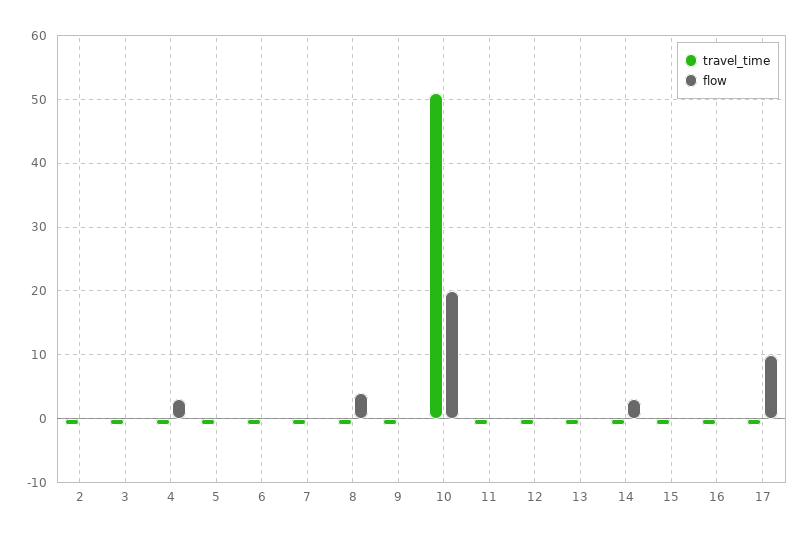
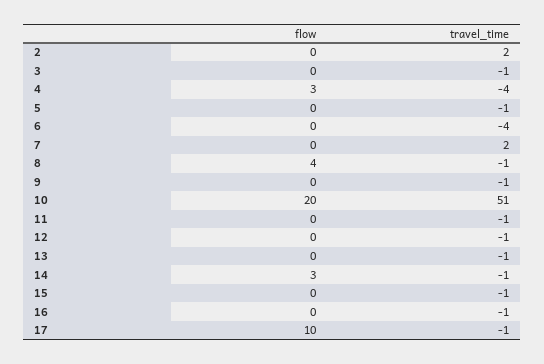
travel_time, 2: -1 -> 2
travel_time, 4: -1 -> -4
travel_time, 6: -1 -> -4
travel_time, 7: -1 -> 2

